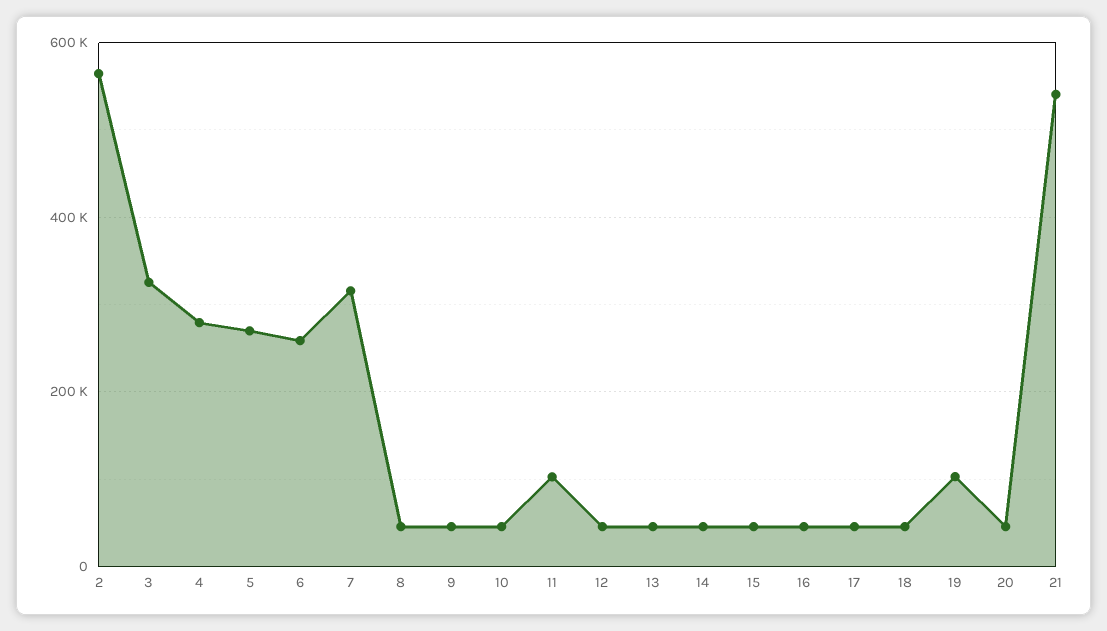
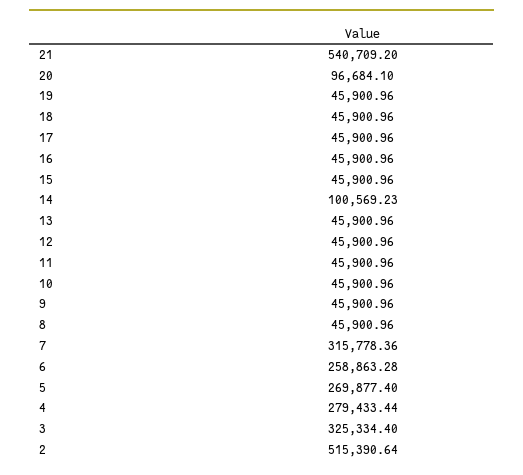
2: 560000 -> 515390.64
11: 100000 -> 45900.96
14: 40000 -> 100569.23
19: 100000 -> 45900.96
20: 40000 -> 96684.1

